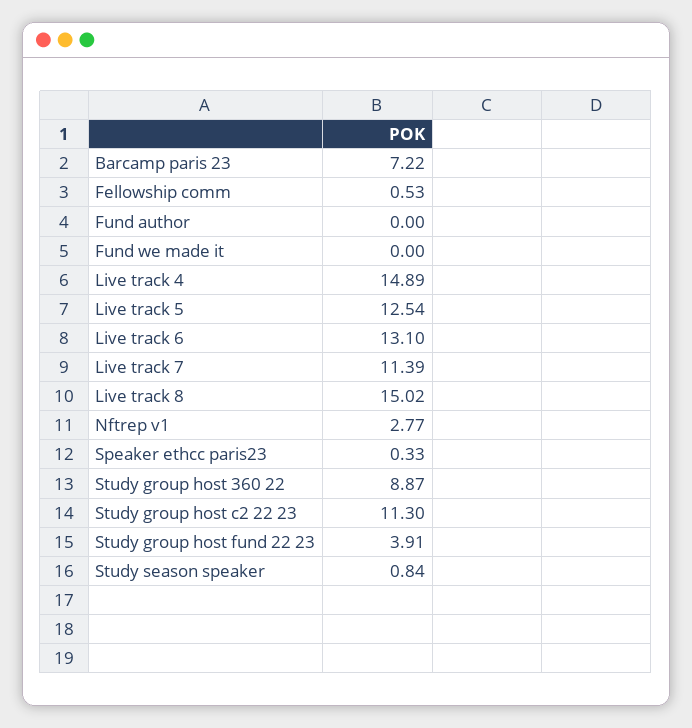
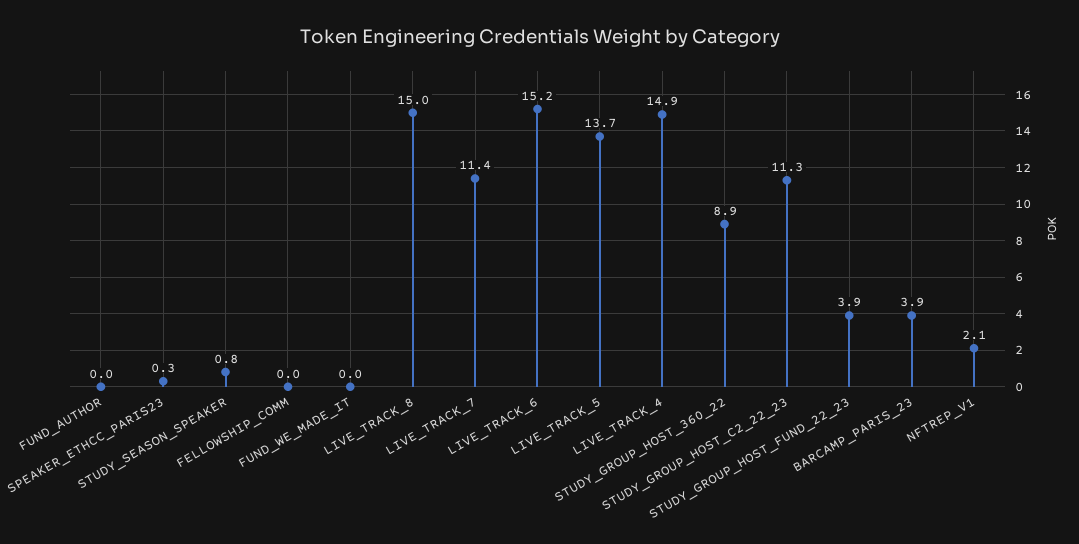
Barcamp paris 23: 7.22 -> 3.9
Fellowship comm: 0.53 -> 0
Live track 5: 12.54 -> 13.7
Live track 6: 13.1 -> 15.2
Nftrep v1: 2.77 -> 2.1

